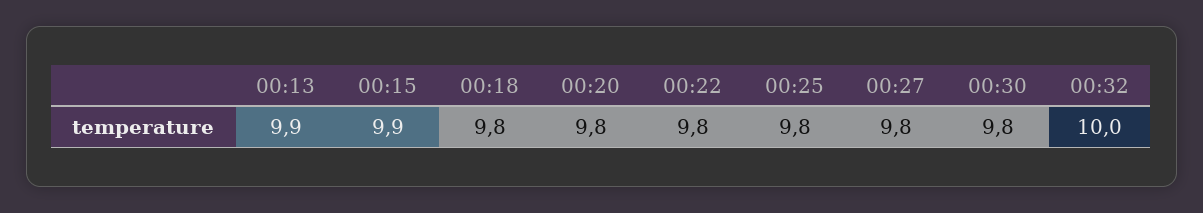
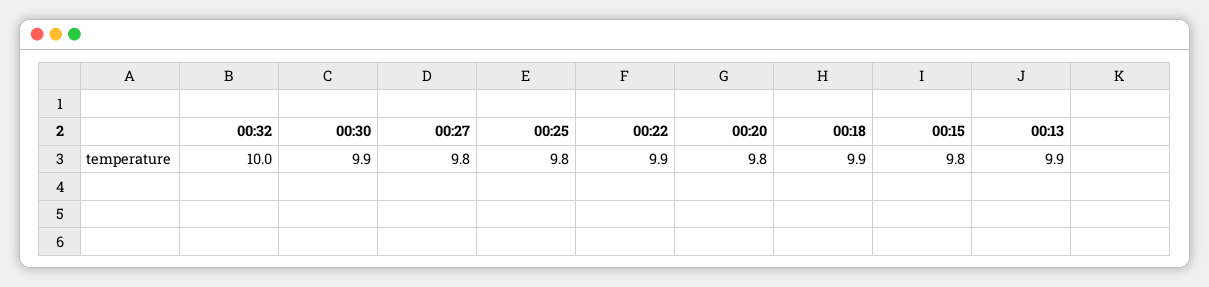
00:15: 9.9 -> 9.8
00:18: 9.8 -> 9.9
00:22: 9.8 -> 9.9
00:30: 9.8 -> 9.9

